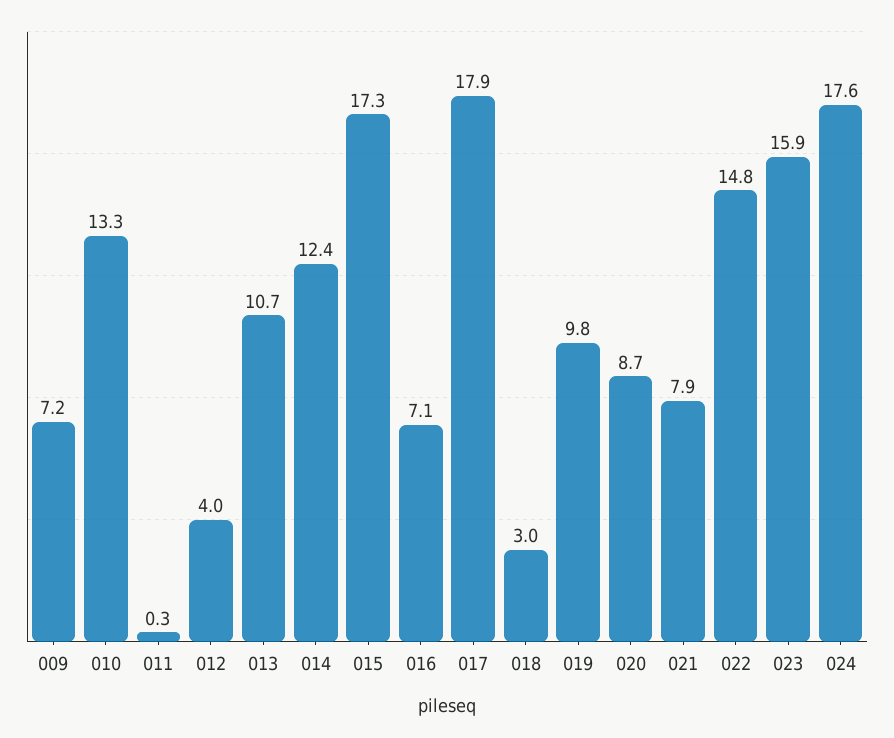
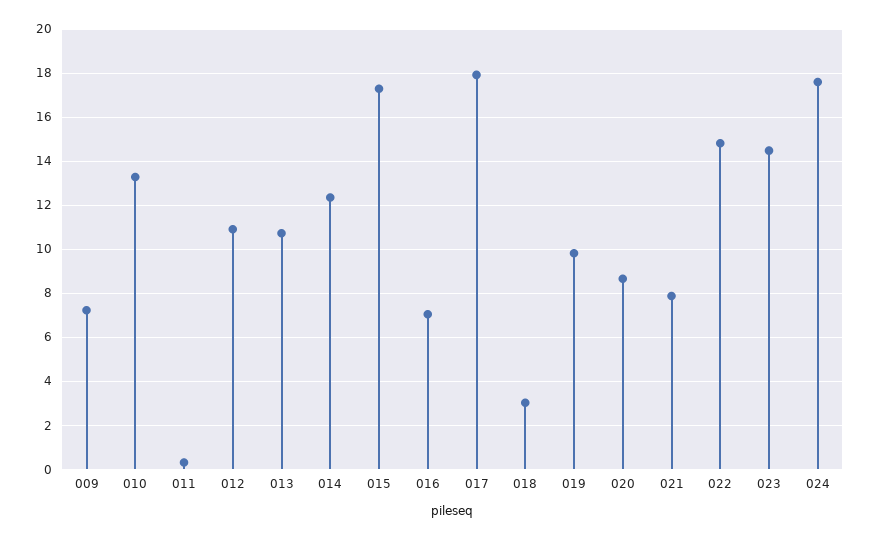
012: 4 -> 11
023: 15.9 -> 14.5

